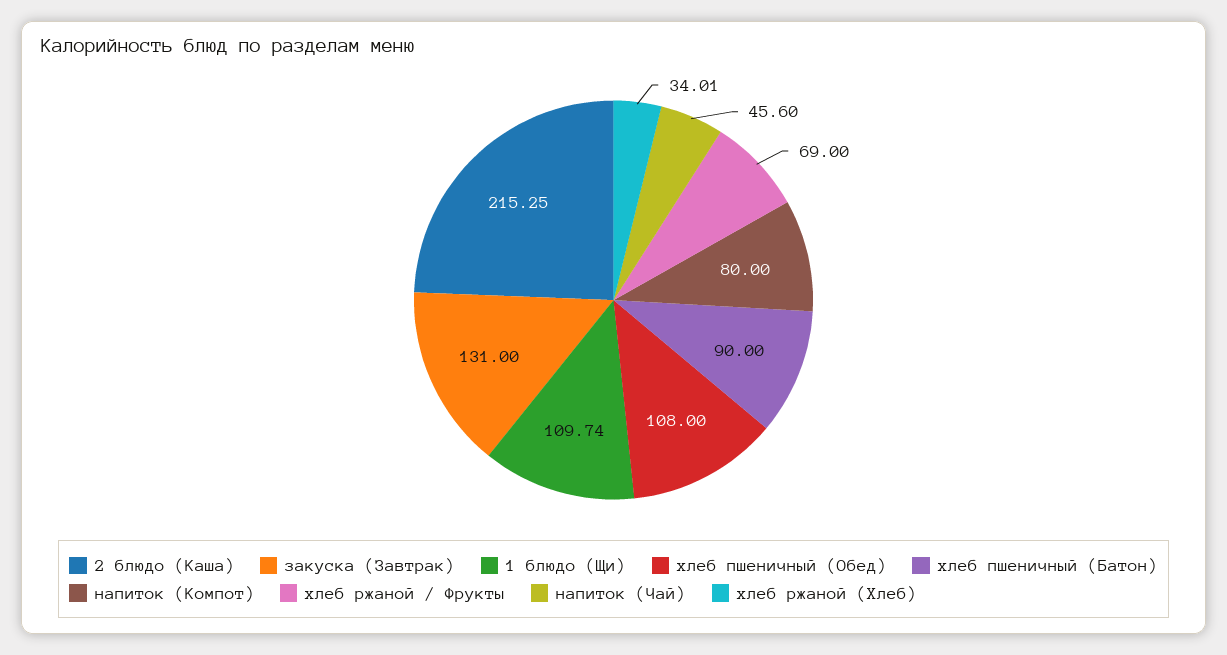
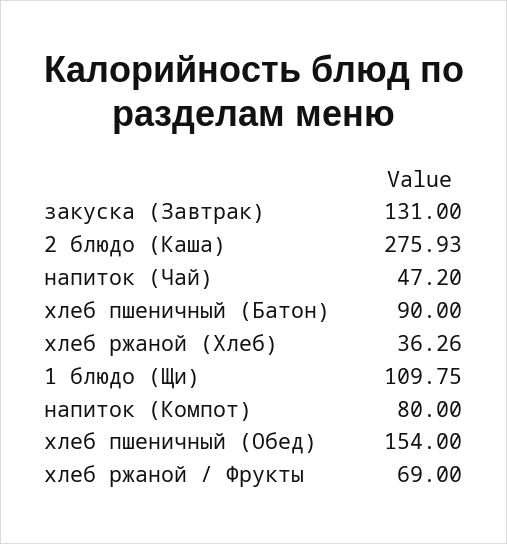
2 блюдо (Каша): 215.25 -> 275.93
1 блюдо (Щи): 109.74 -> 109.75
хлеб пшеничный (Обед): 108 -> 154
напиток (Чай): 45.6 -> 47.2
хлеб ржаной (Хлеб): 34.01 -> 36.26

